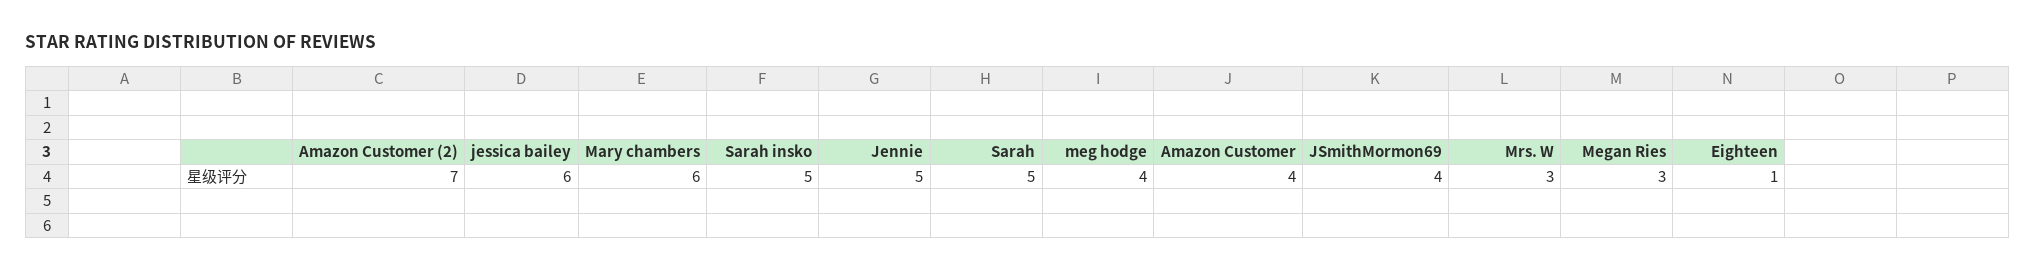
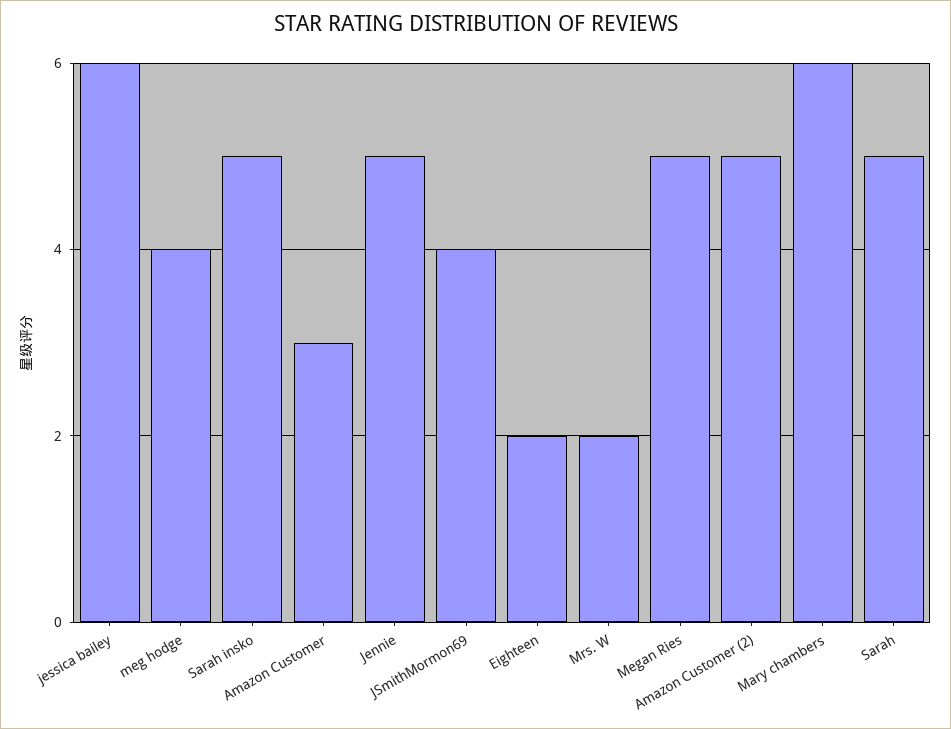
Amazon Customer (2): 7 -> 5
Amazon Customer: 4 -> 3
Mrs. W: 3 -> 2
Megan Ries: 3 -> 5
Eighteen: 1 -> 2

